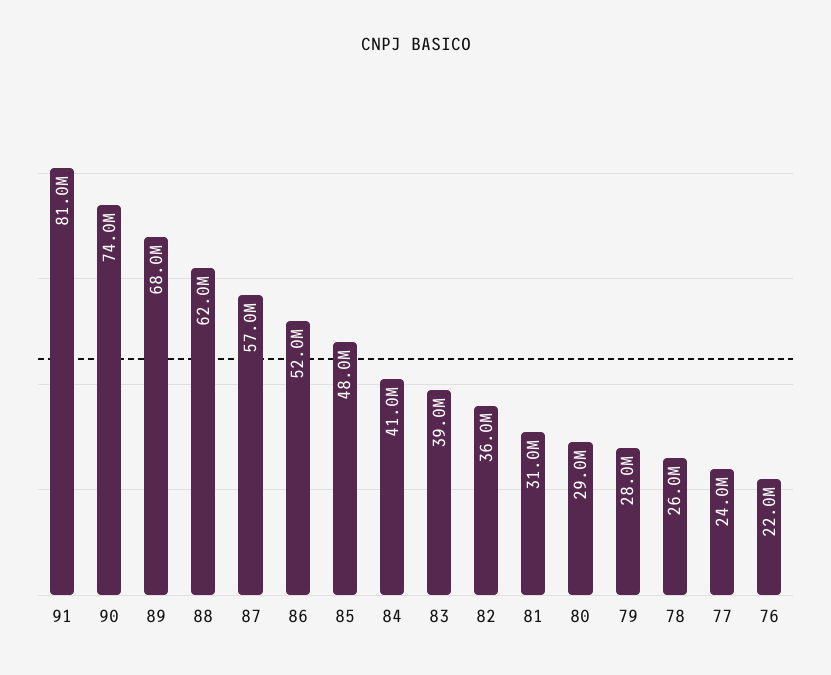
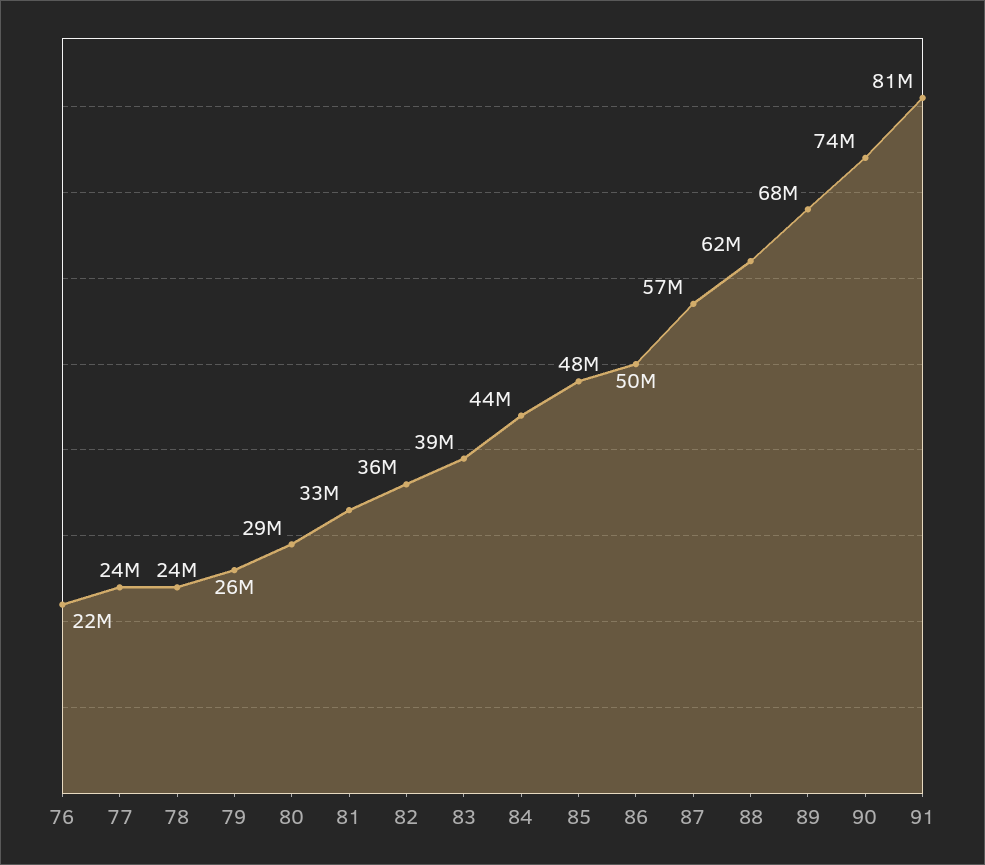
86: 52000000 -> 50000000
84: 41000000 -> 44000000
81: 31000000 -> 33000000
79: 28000000 -> 26000000
78: 26000000 -> 24000000

